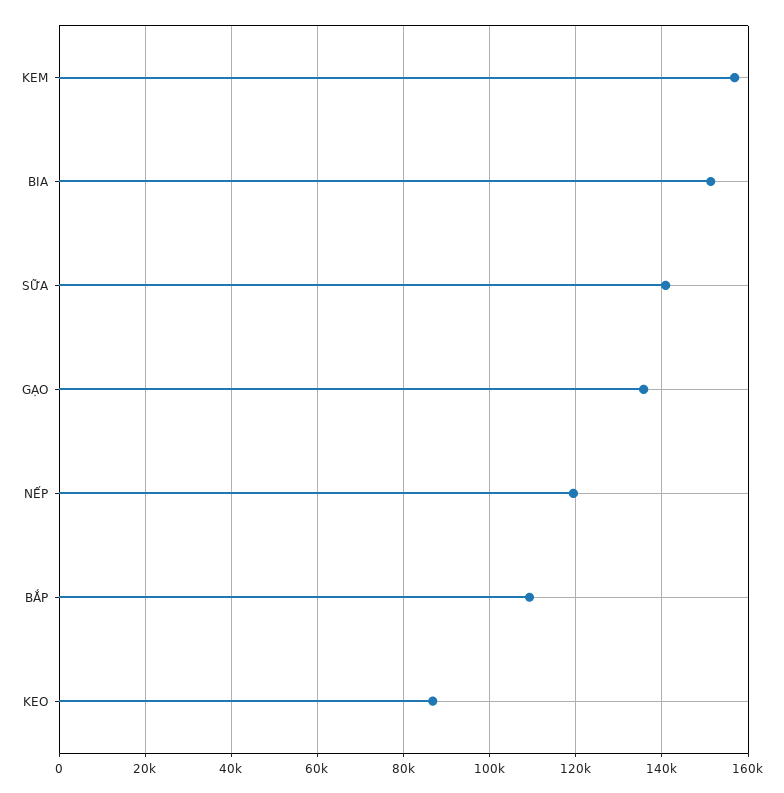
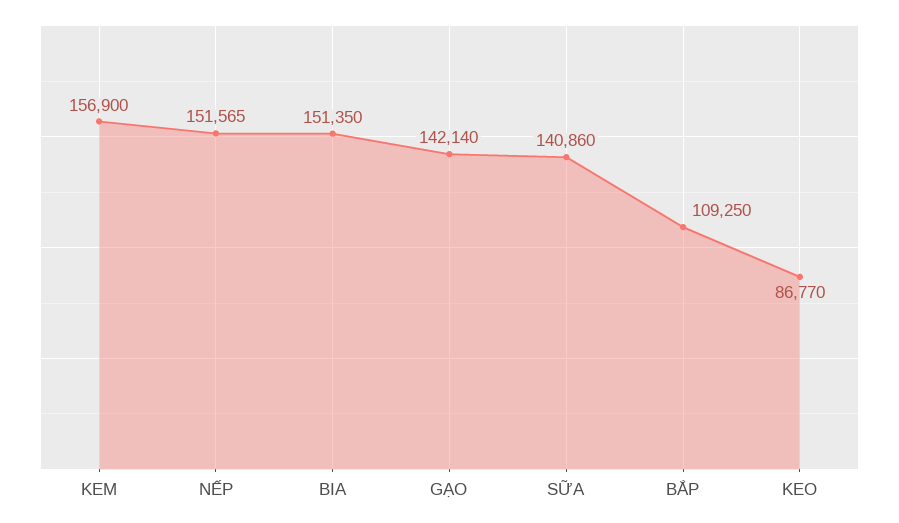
GẠO: 136000 -> 142140
NẾP: 120000 -> 151565

